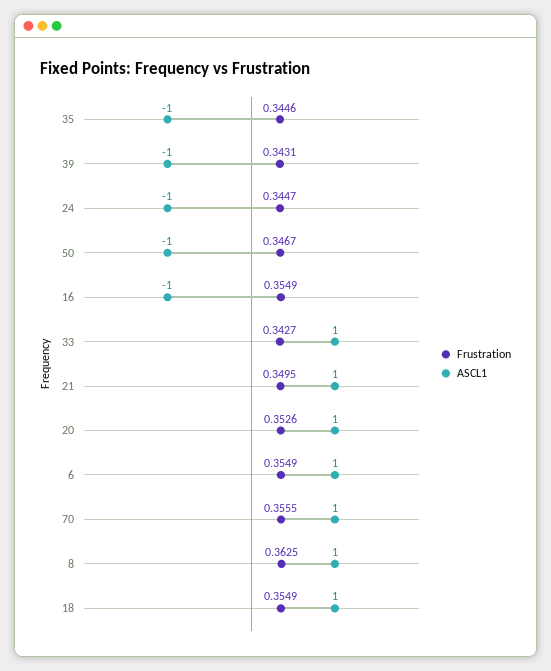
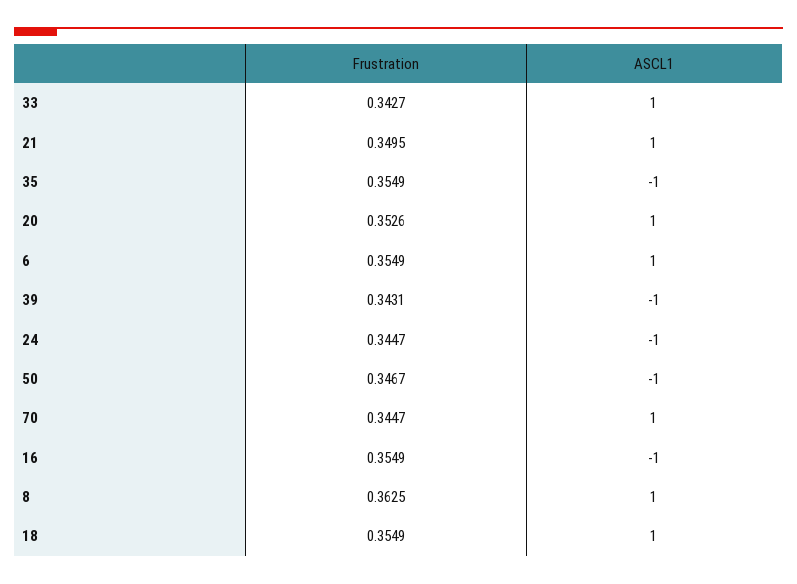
Frustration, 35: 0.3446 -> 0.3549
Frustration, 70: 0.3555 -> 0.3447

